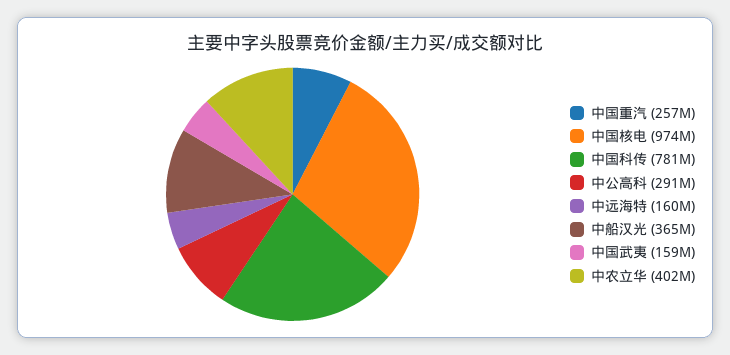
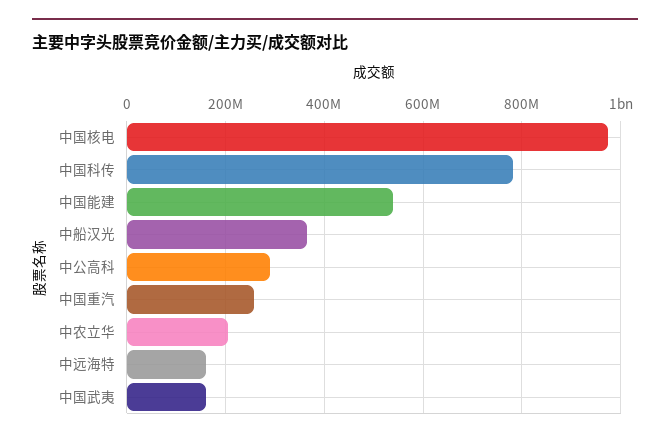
中农立华: 402000000 -> 200000000
中国能建: none -> 540000000

